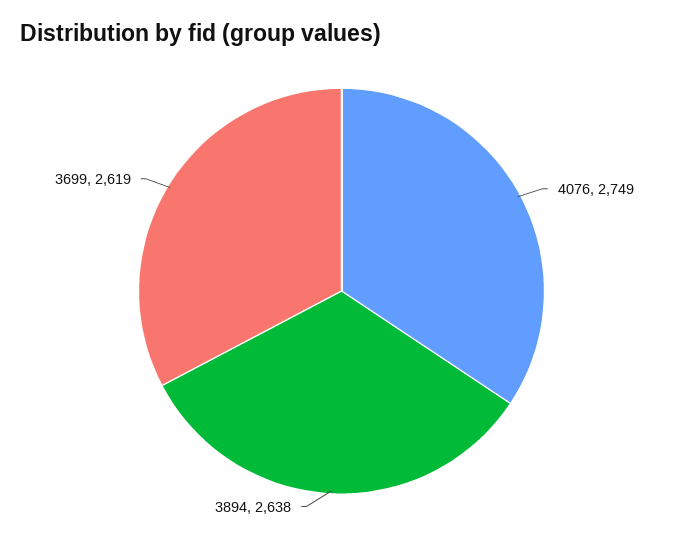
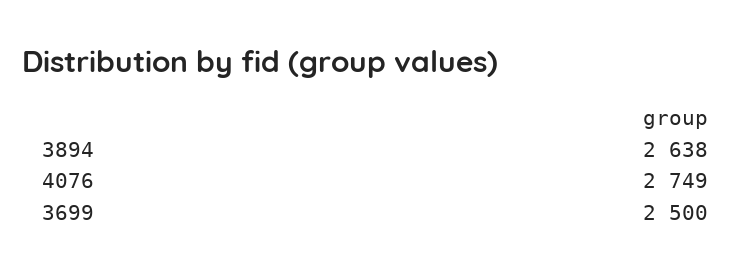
3699: 2619 -> 2500

